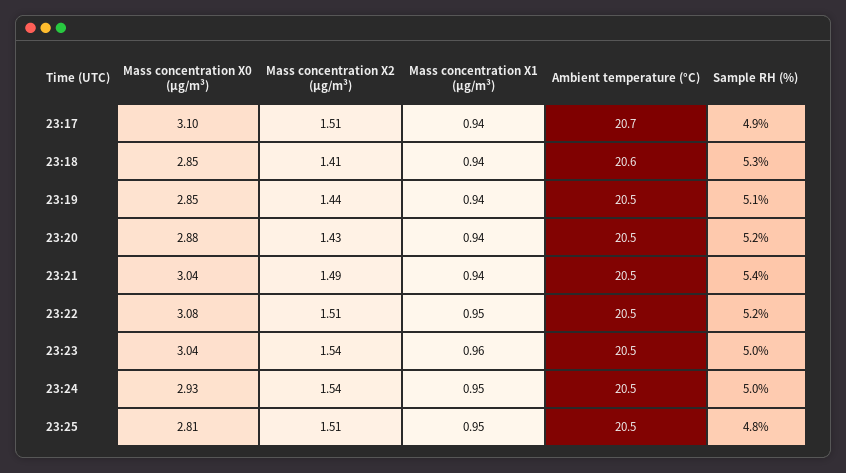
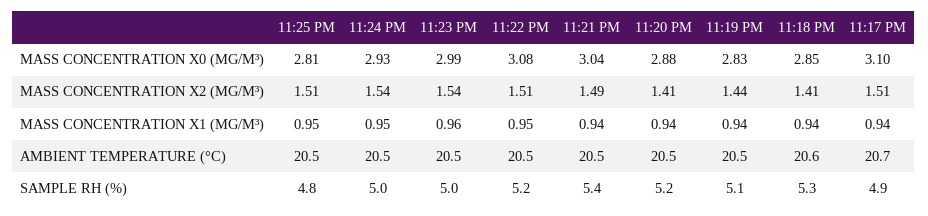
Mass concentration X0 (μg/m³), 23:19: 2.85 -> 2.83
Mass concentration X2 (μg/m³), 23:20: 1.43 -> 1.41
Mass concentration X0 (μg/m³), 23:23: 3.04 -> 2.99

